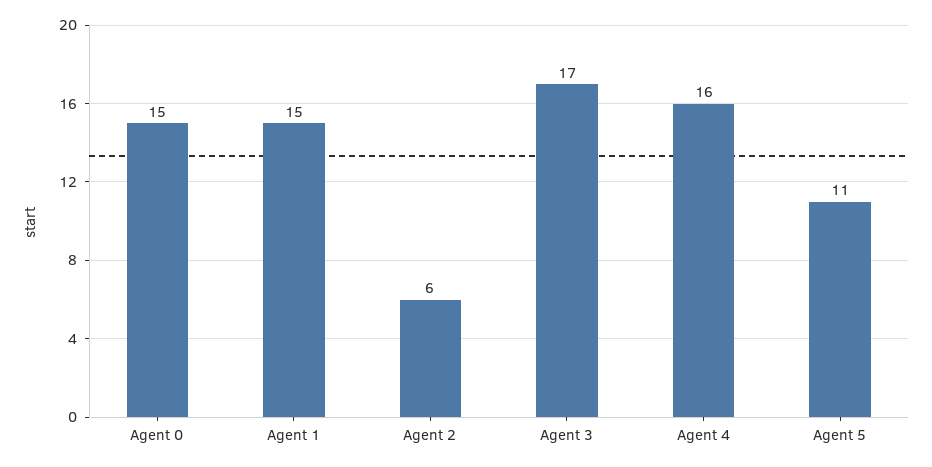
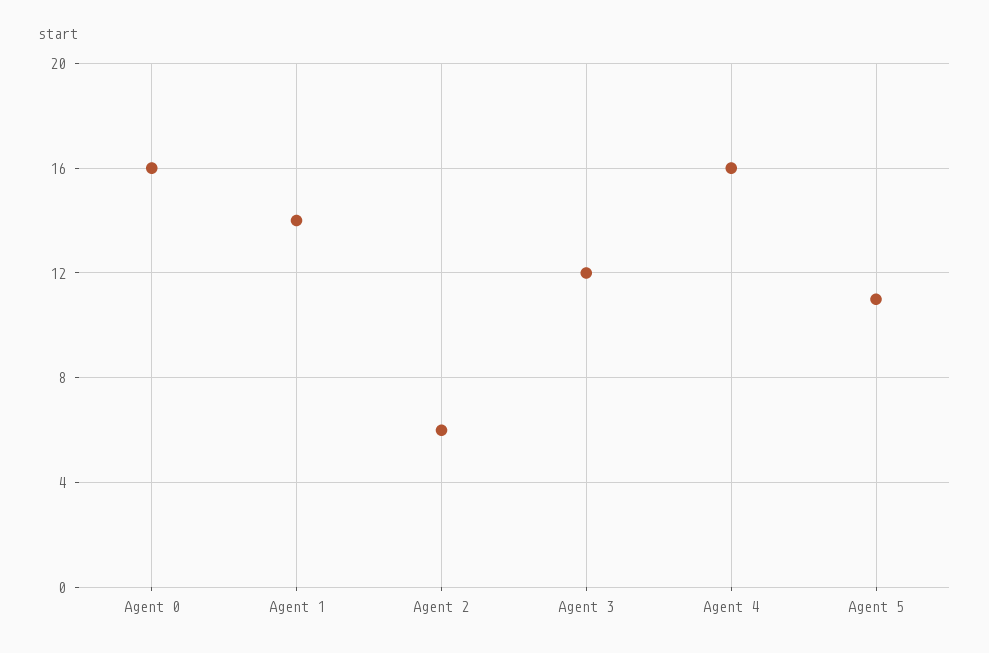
Agent 0: 15 -> 16
Agent 1: 15 -> 14
Agent 3: 17 -> 12

